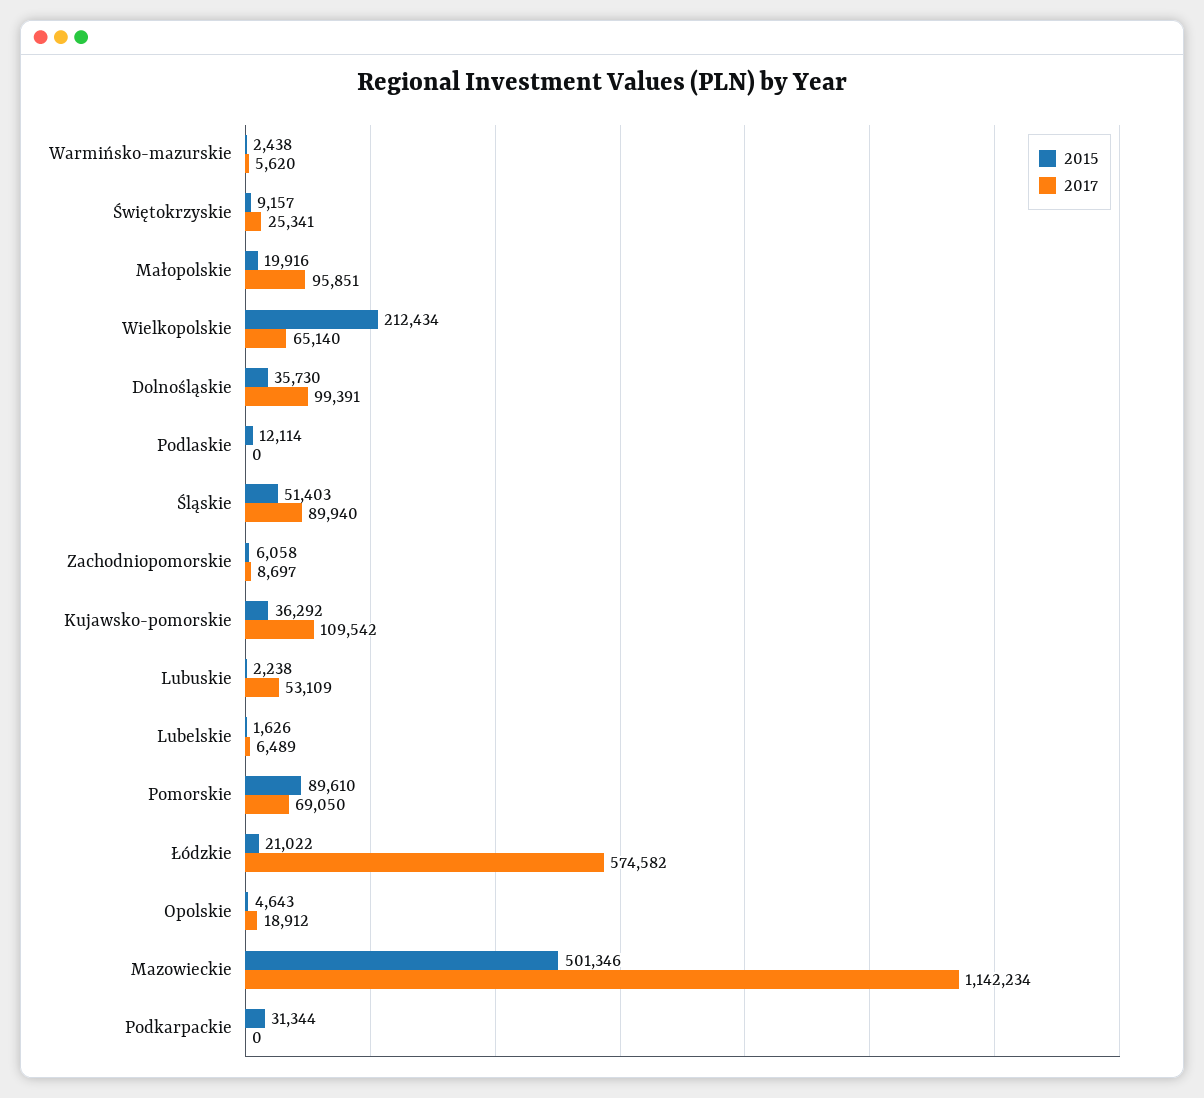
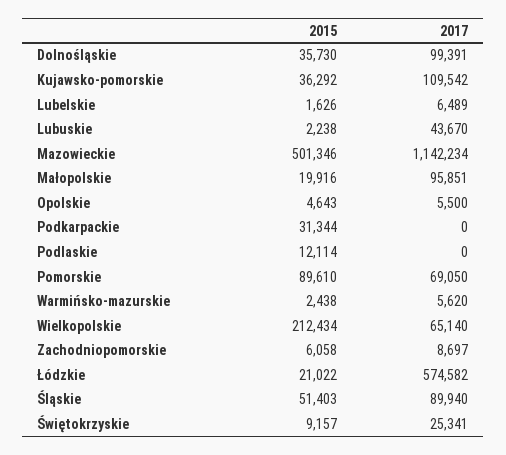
2017, Lubuskie: 53109 -> 43670
2017, Opolskie: 18912 -> 5500

